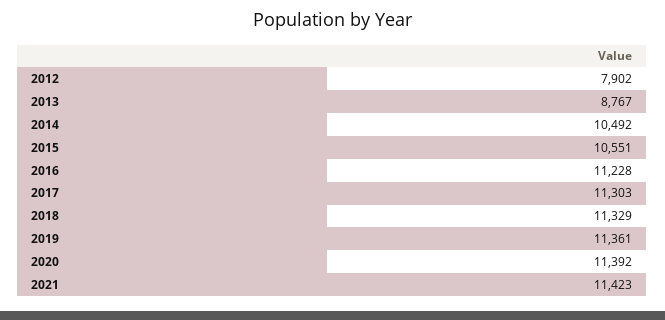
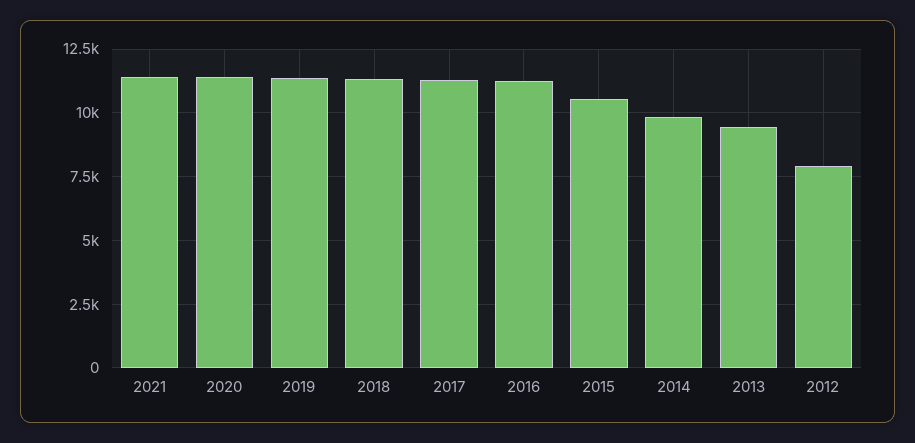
2013: 8767 -> 9500
2014: 10492 -> 9750

